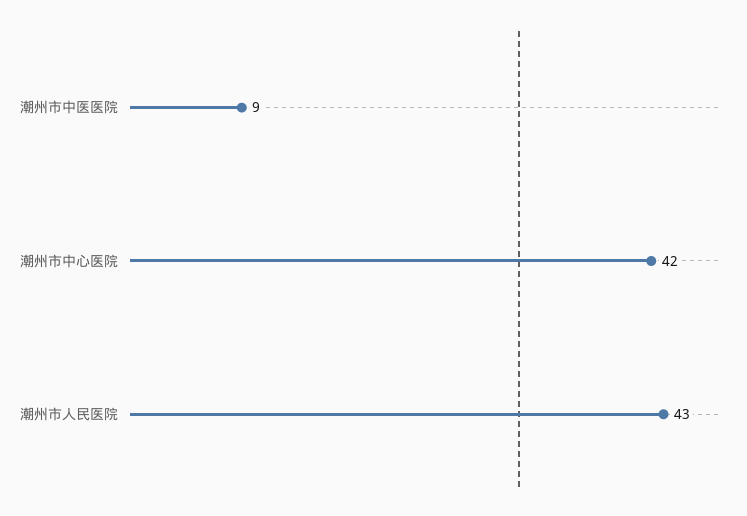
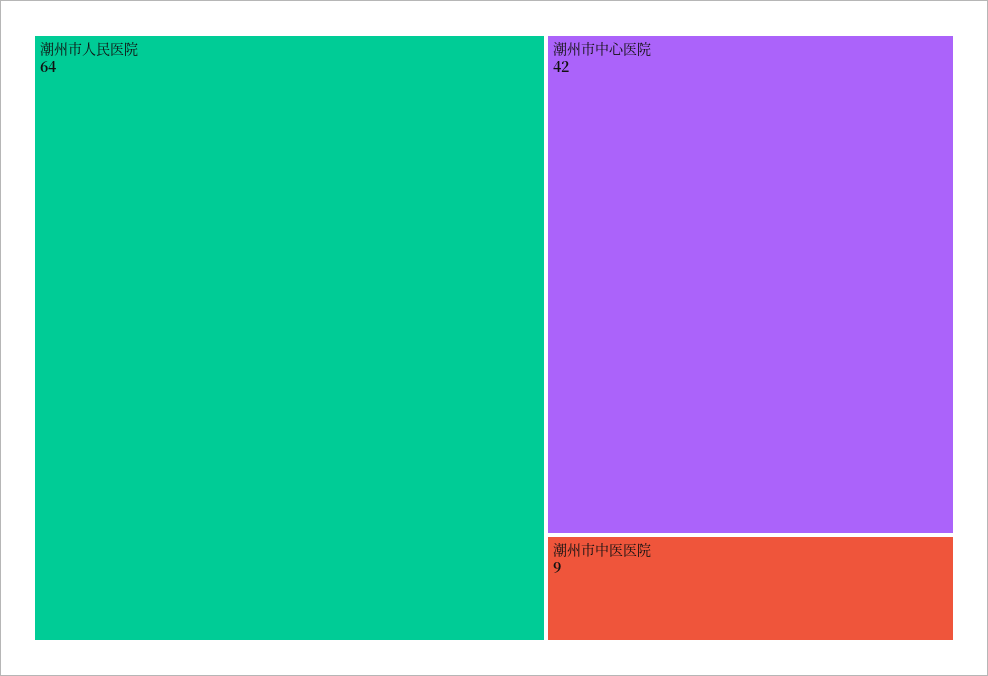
潮州市人民医院: 43 -> 64

